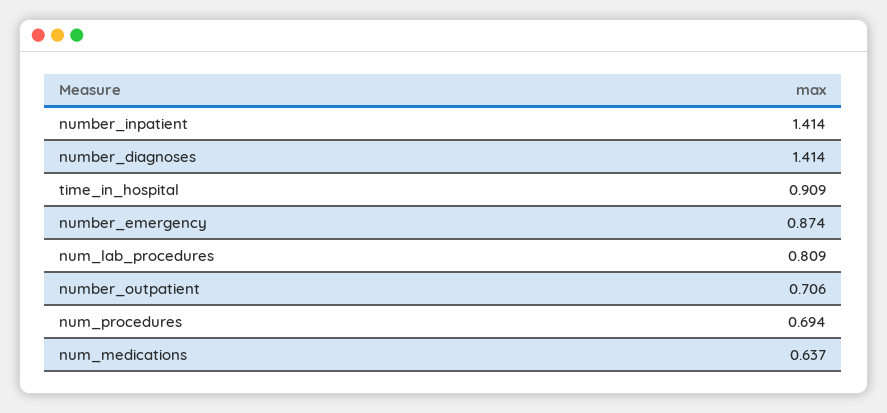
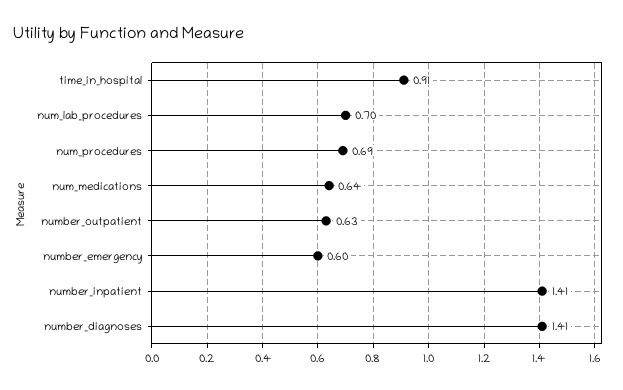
number_emergency: 0.874 -> 0.6
num_lab_procedures: 0.809 -> 0.7
number_outpatient: 0.706 -> 0.63

